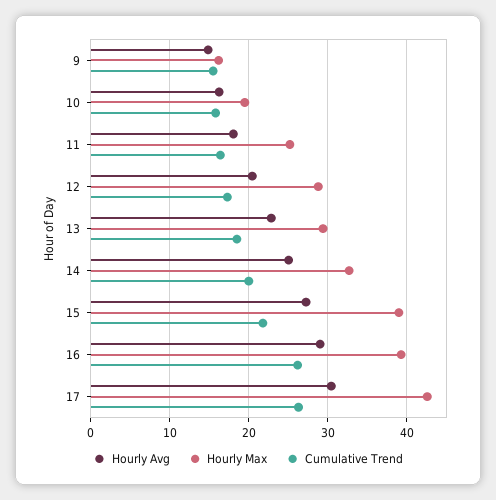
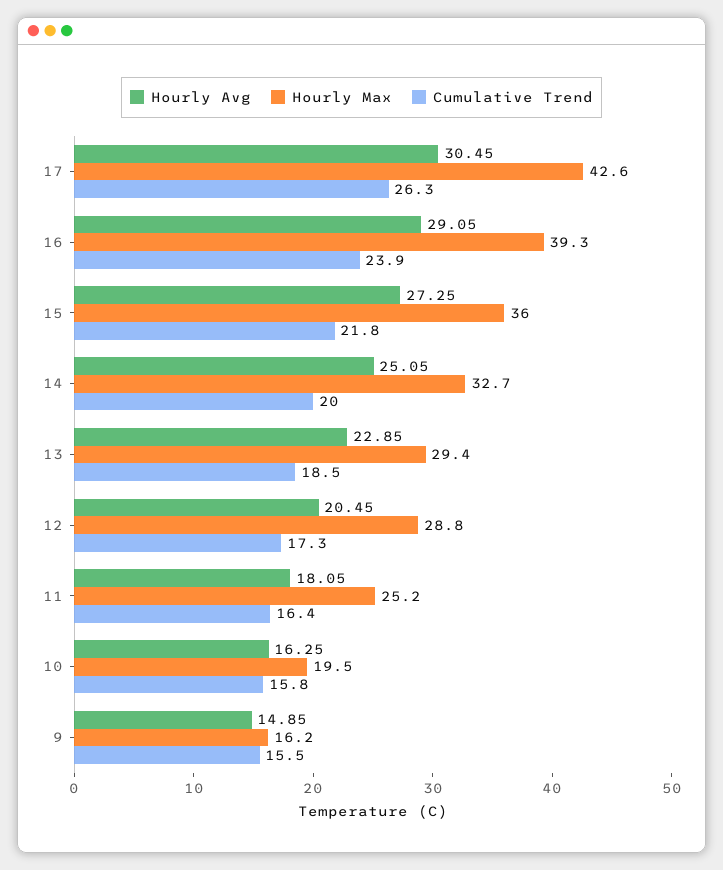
Hourly Max, 15: 39 -> 36
Cumulative Trend, 16: 26 -> 23.9

